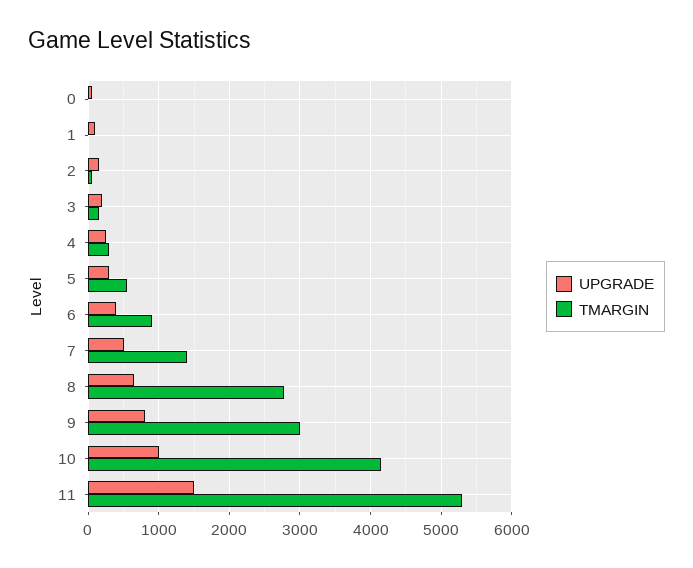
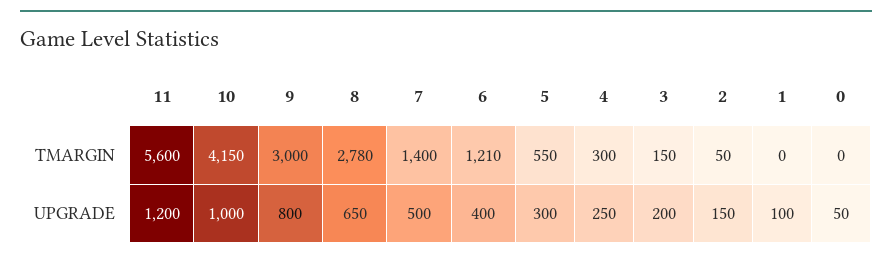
TMARGIN, 6: 900 -> 1210
UPGRADE, 11: 1500 -> 1200
TMARGIN, 11: 5300 -> 5600

